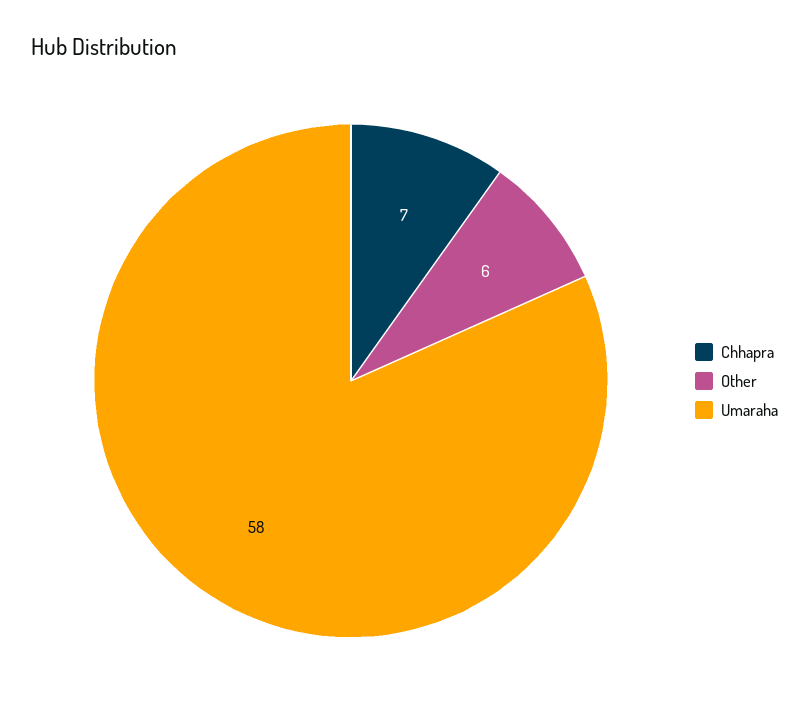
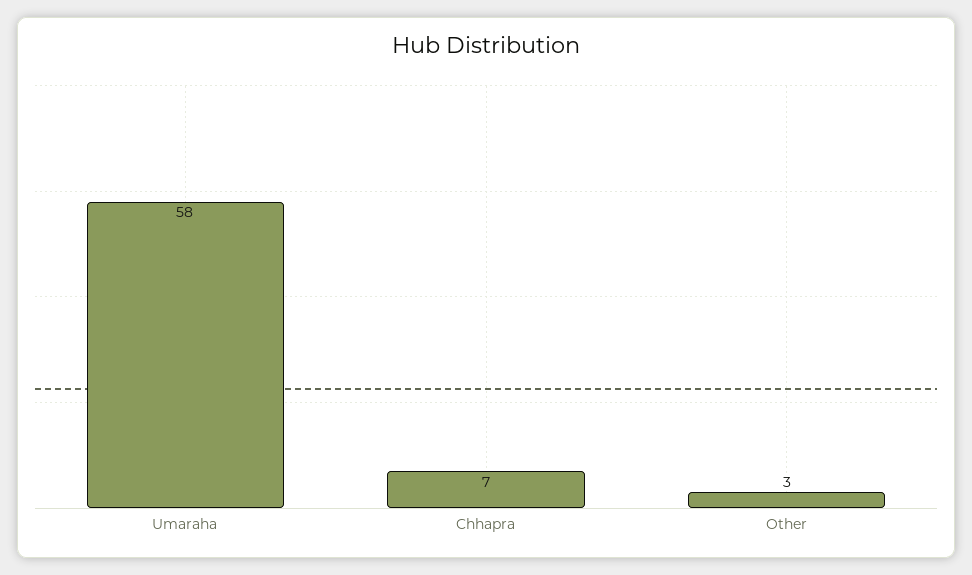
Other: 6 -> 3

